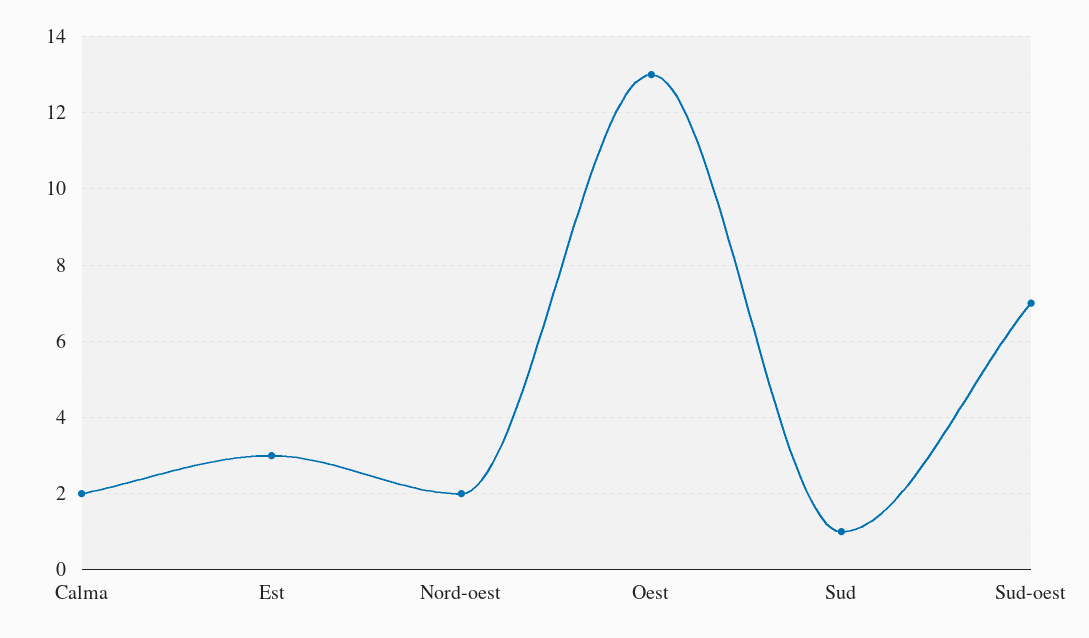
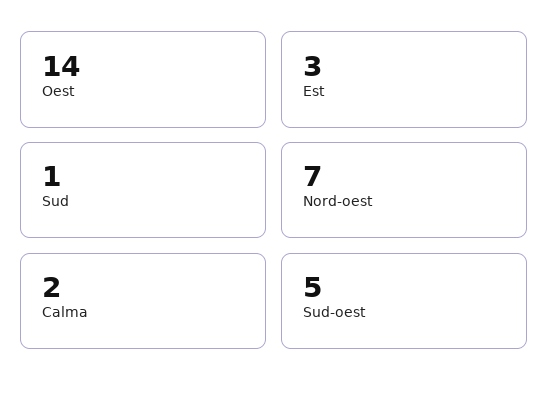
Nord-oest: 2 -> 7
Oest: 13 -> 14
Sud-oest: 7 -> 5

